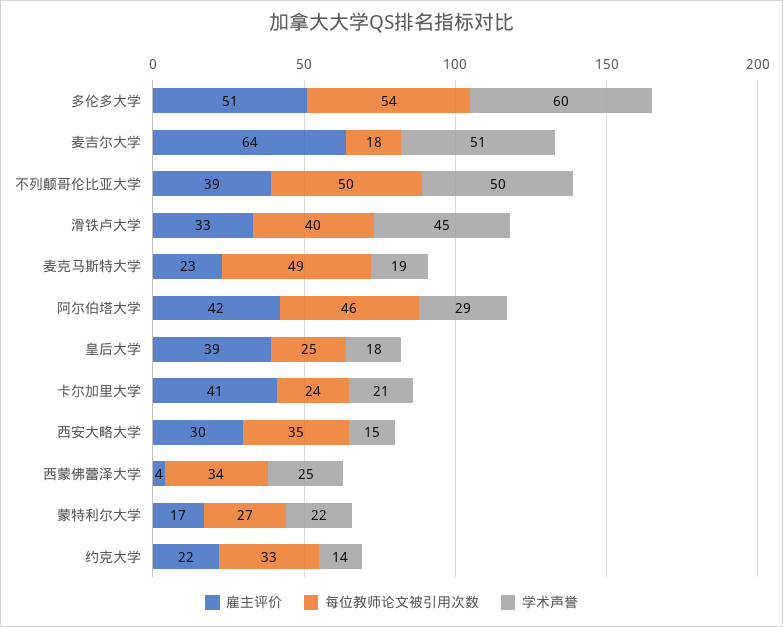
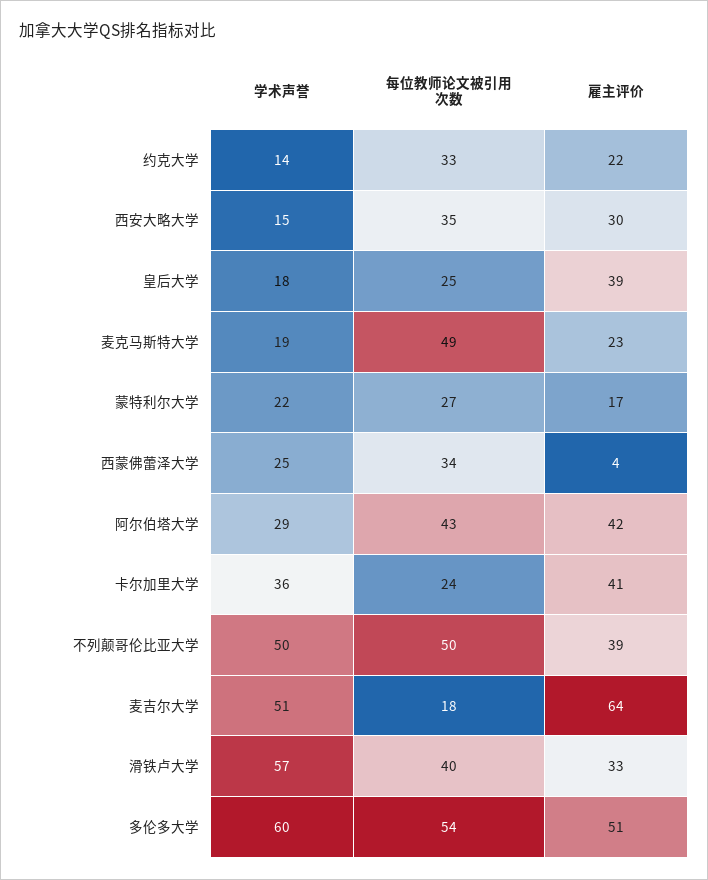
学术声誉, 滑铁卢大学: 45 -> 57
每位教师论文被引用次数, 阿尔伯塔大学: 46 -> 43
学术声誉, 卡尔加里大学: 21 -> 36

